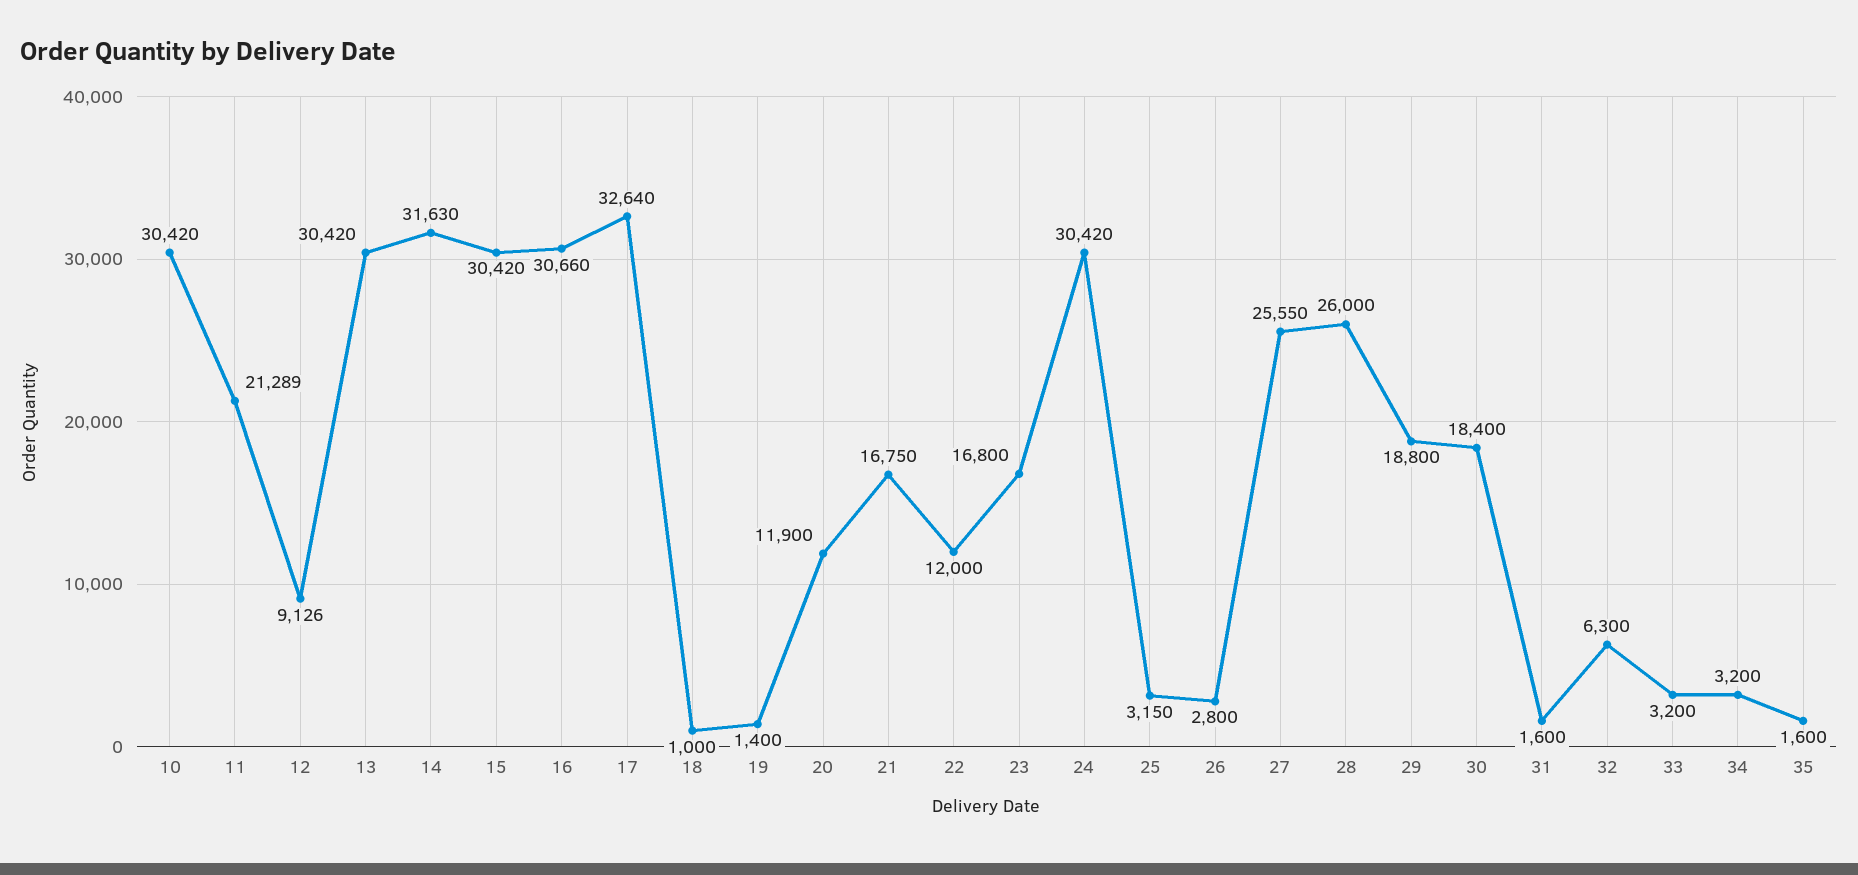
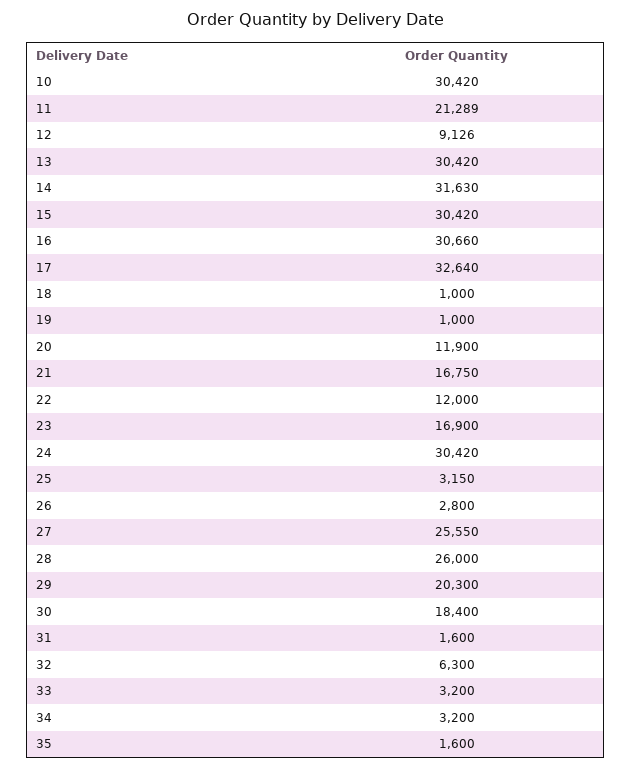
19: 1400 -> 1000
23: 16800 -> 16900
29: 18800 -> 20300

